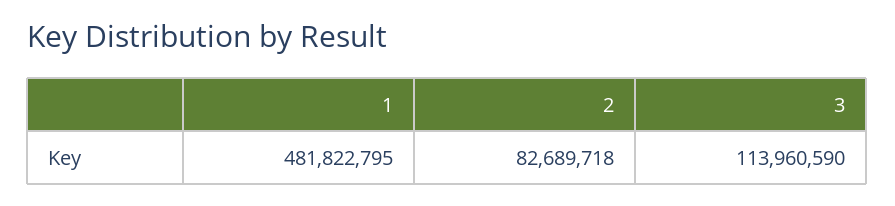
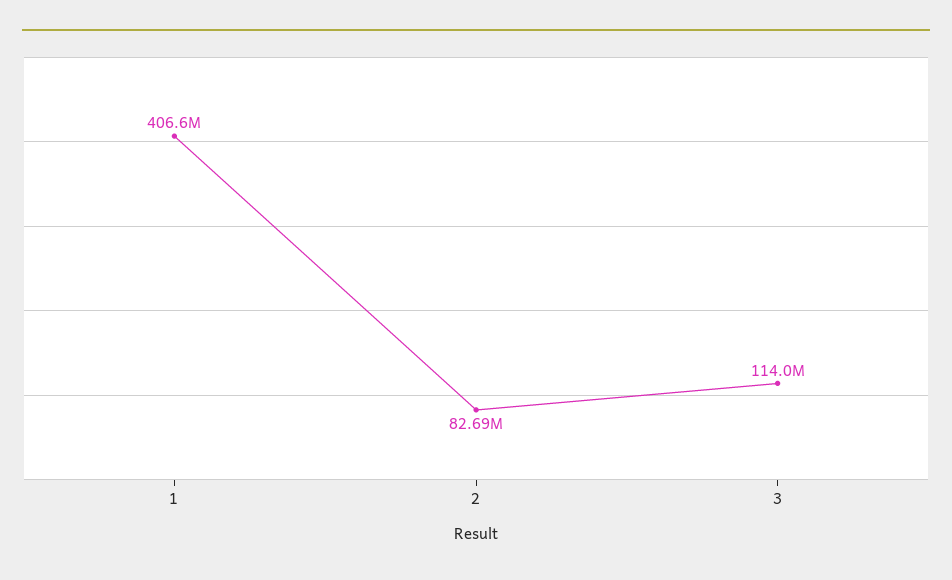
1: 481822795 -> 406600000

